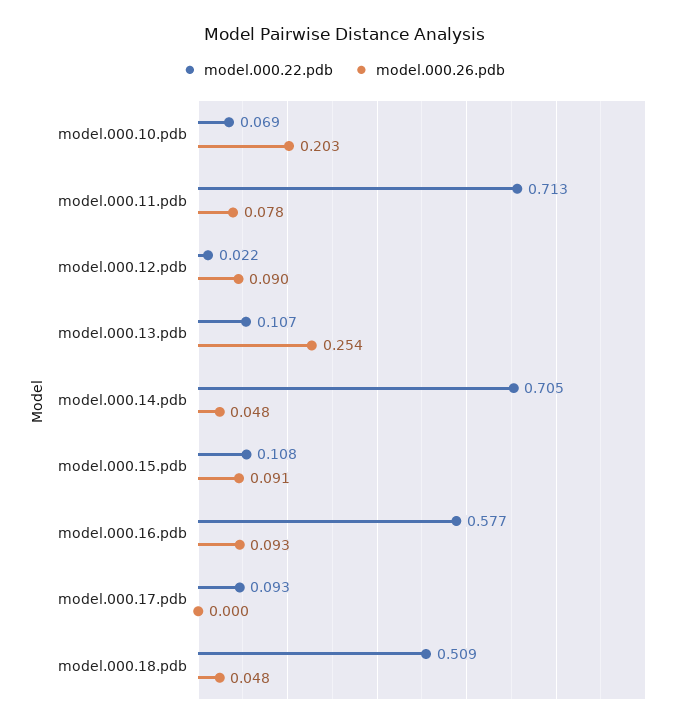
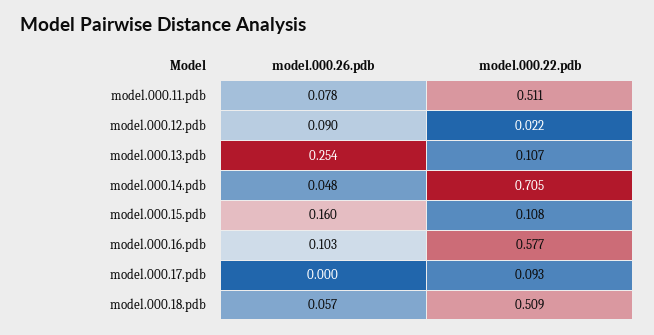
model.000.22.pdb, model.000.10.pdb: 0.069 -> none
model.000.26.pdb, model.000.10.pdb: 0.203 -> none
model.000.22.pdb, model.000.11.pdb: 0.713 -> 0.511
model.000.26.pdb, model.000.15.pdb: 0.091 -> 0.16
model.000.26.pdb, model.000.16.pdb: 0.093 -> 0.103
model.000.26.pdb, model.000.18.pdb: 0.048 -> 0.057

